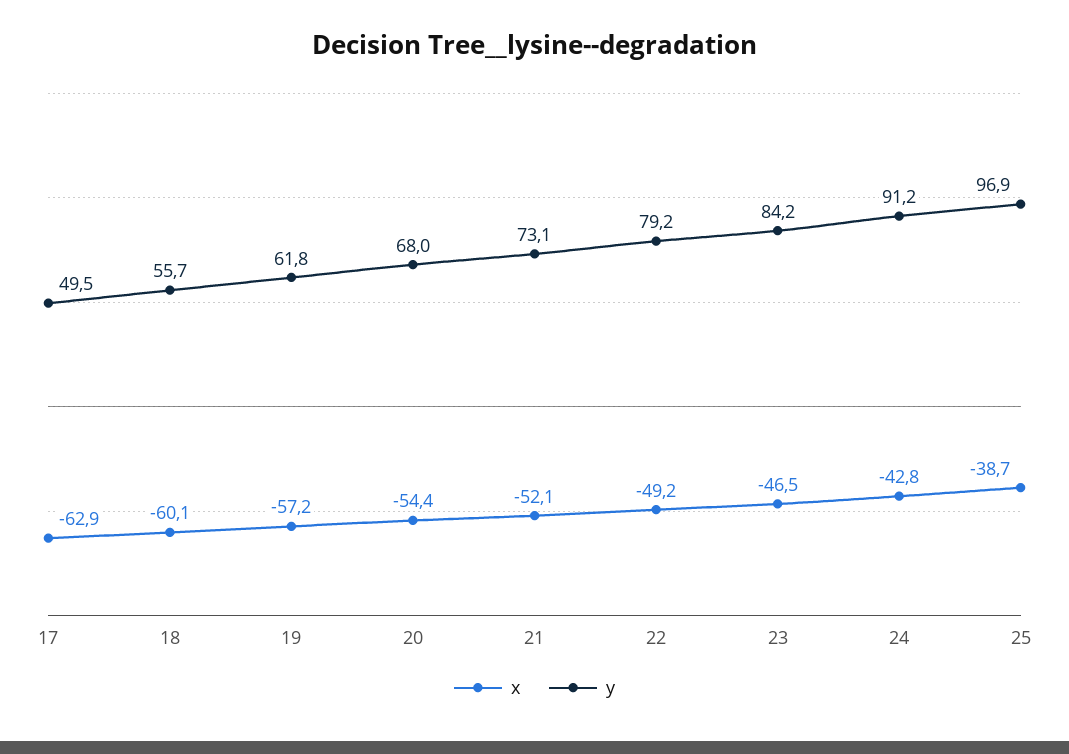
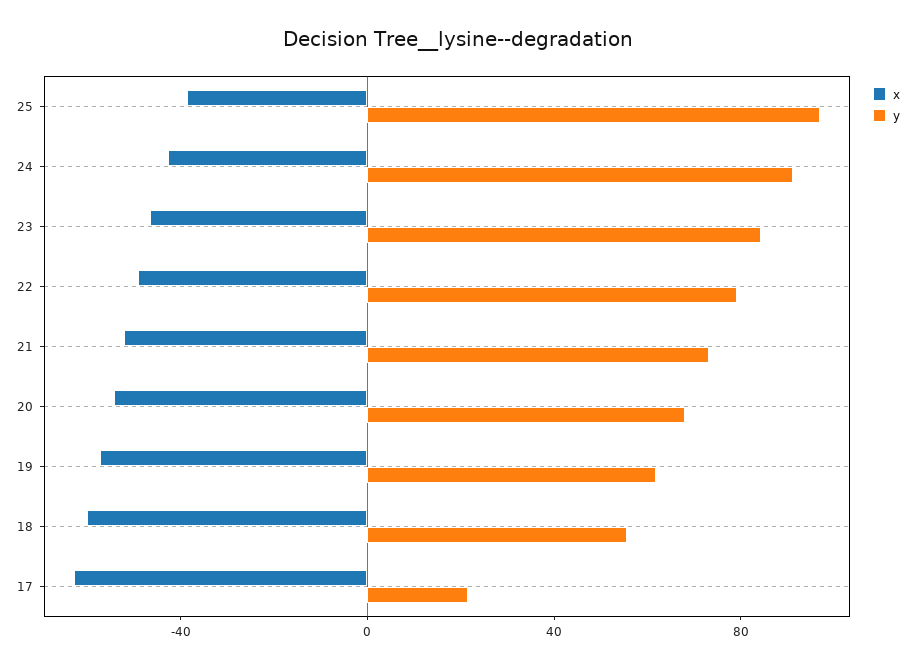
y, 17: 49.5 -> 20

